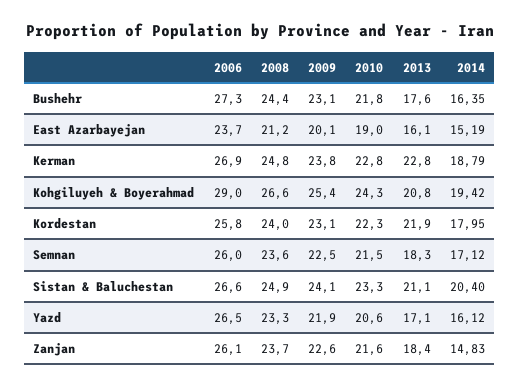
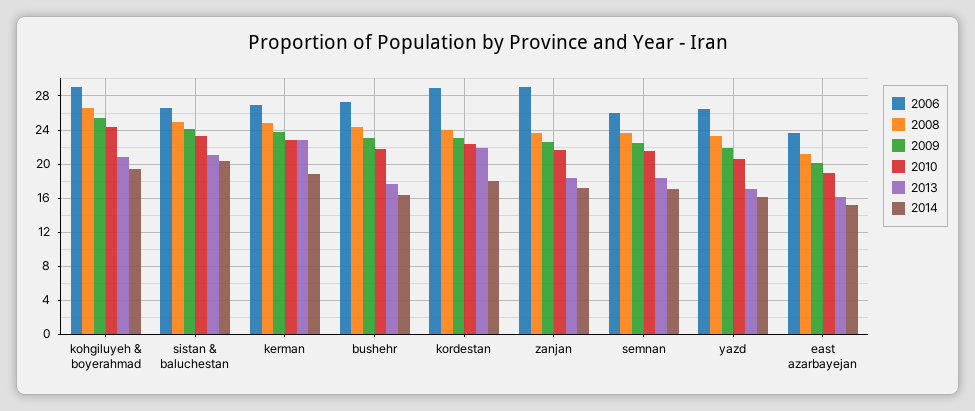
2006, Kordestan: 25.8 -> 29
2006, Zanjan: 26.1 -> 29
2014, Zanjan: 14.83 -> 17

